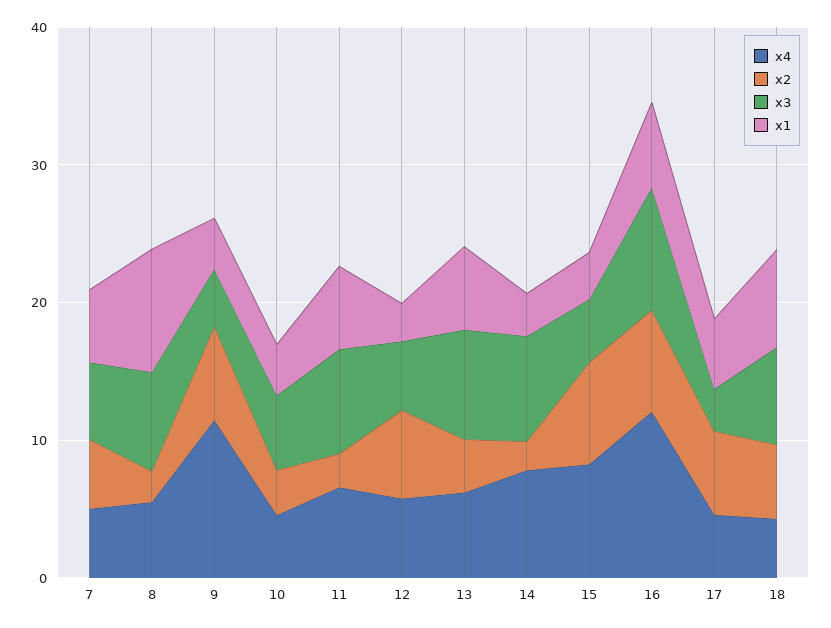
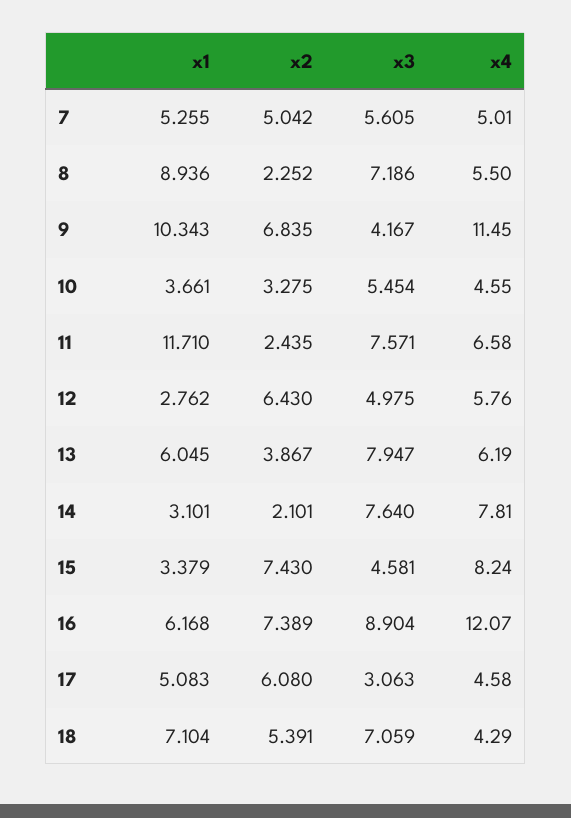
x1, 9: 4 -> 10.343
x1, 11: 6 -> 11.71

